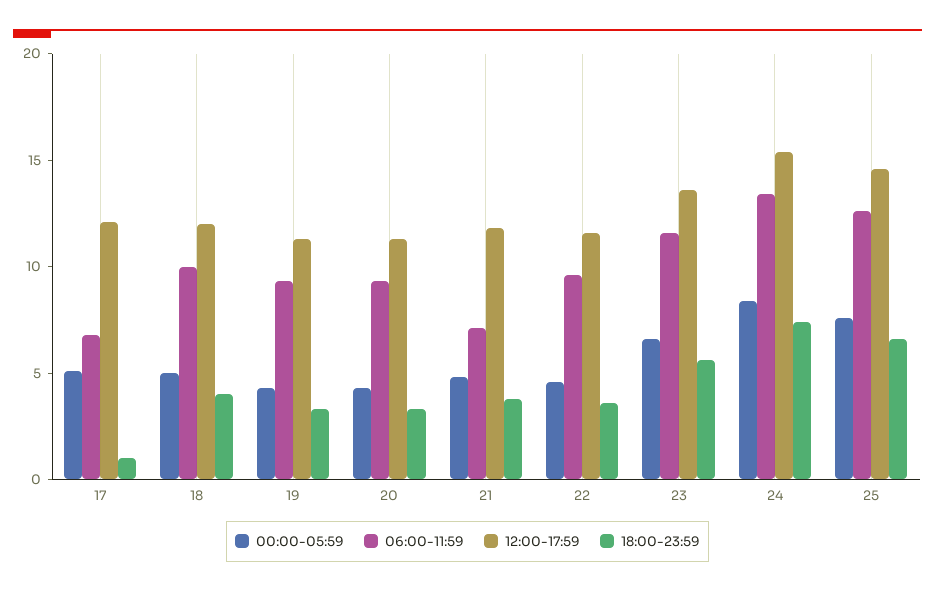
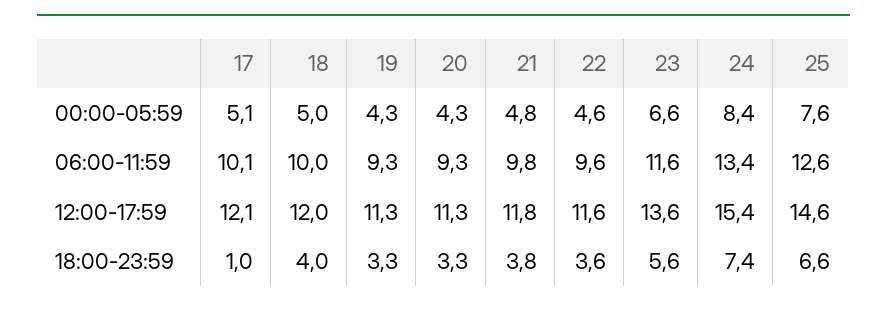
06:00-11:59, 17: 7 -> 10.1
06:00-11:59, 21: 7 -> 9.8

